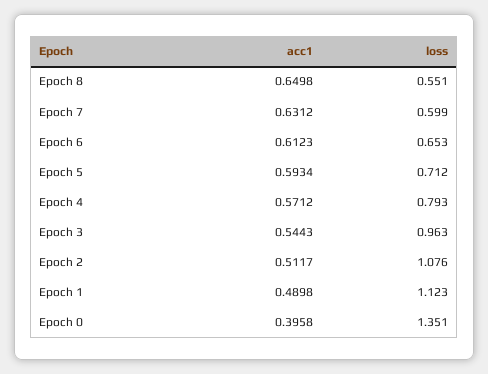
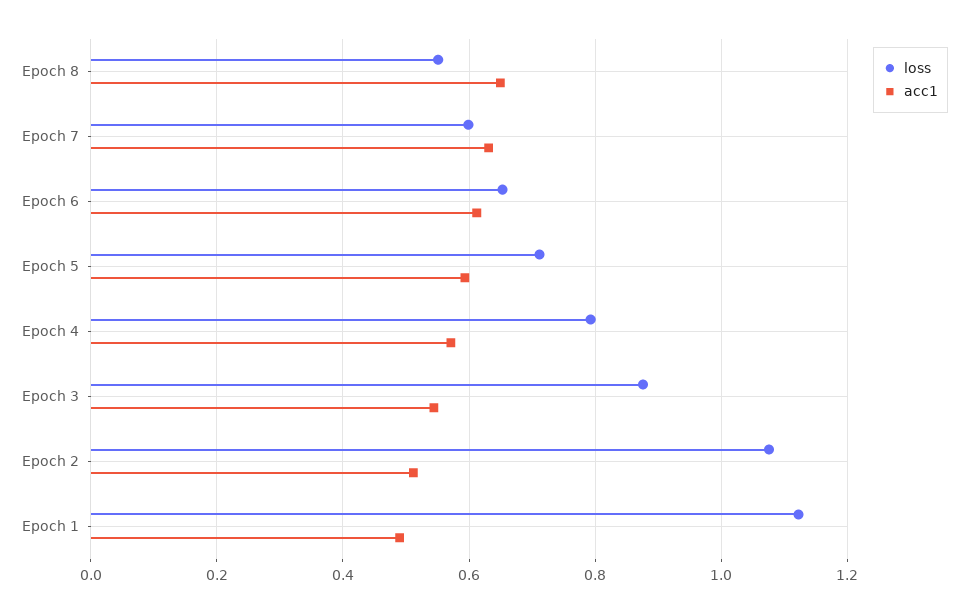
loss, Epoch 3: 0.963 -> 0.88
acc1, Epoch 0: 0.3958 -> none
loss, Epoch 0: 1.351 -> none

